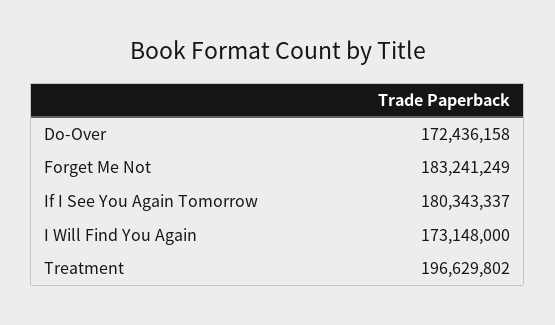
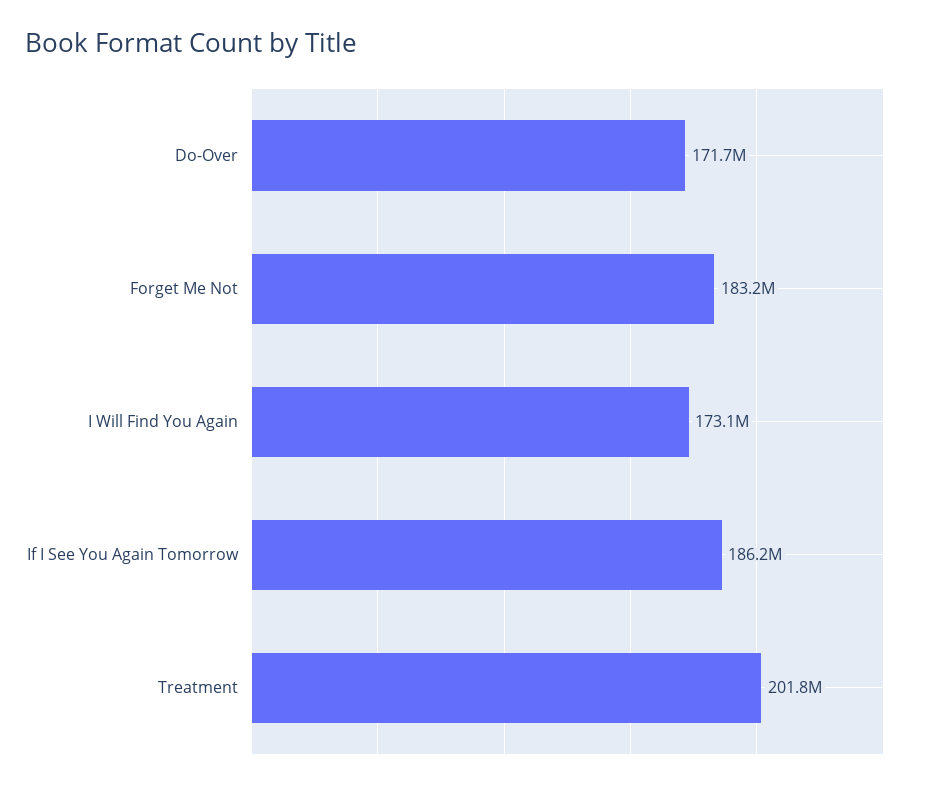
Do-Over: 172436158 -> 171700000
If I See You Again Tomorrow: 180343337 -> 186200000
Treatment: 196629802 -> 201800000

